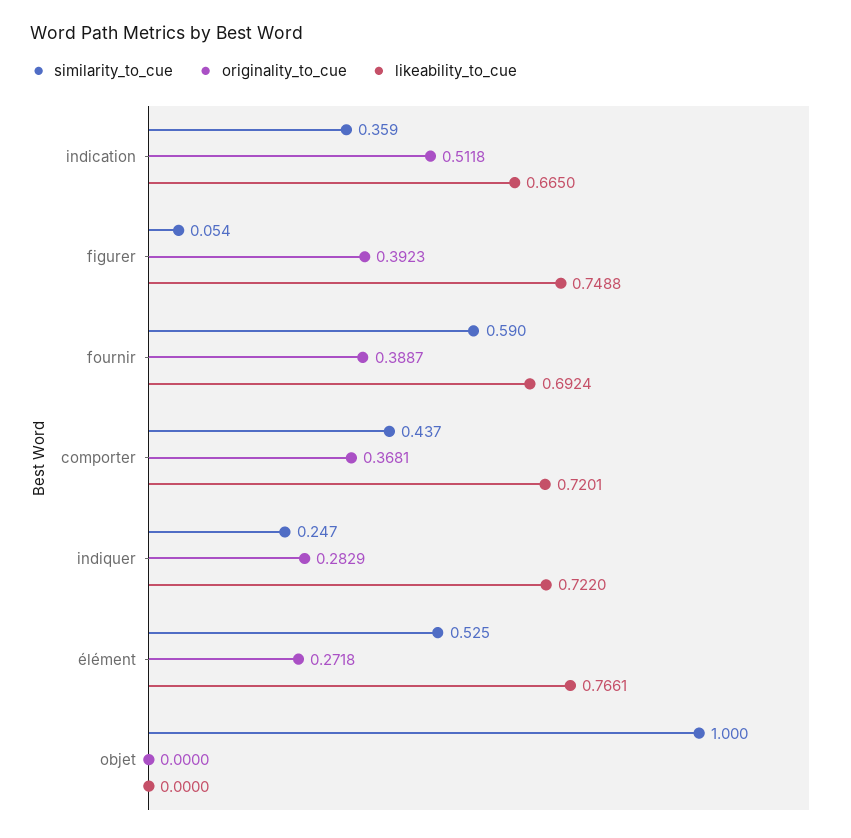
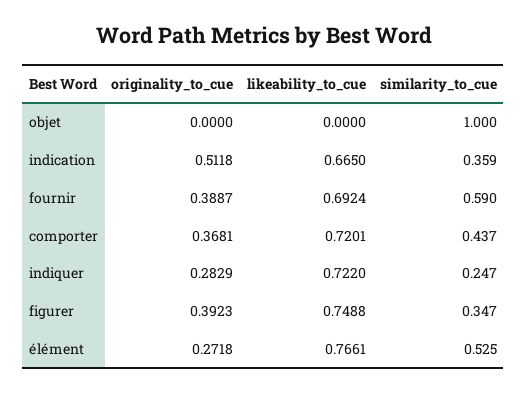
similarity_to_cue, figurer: 0.054 -> 0.347

